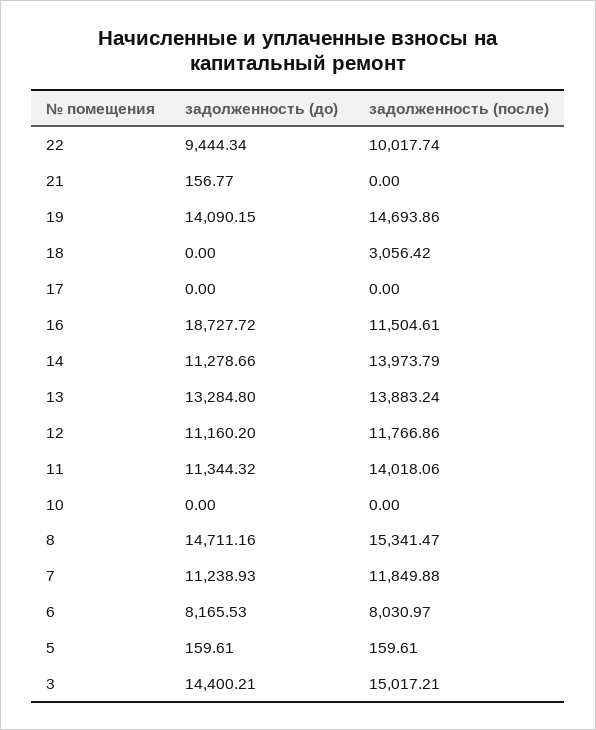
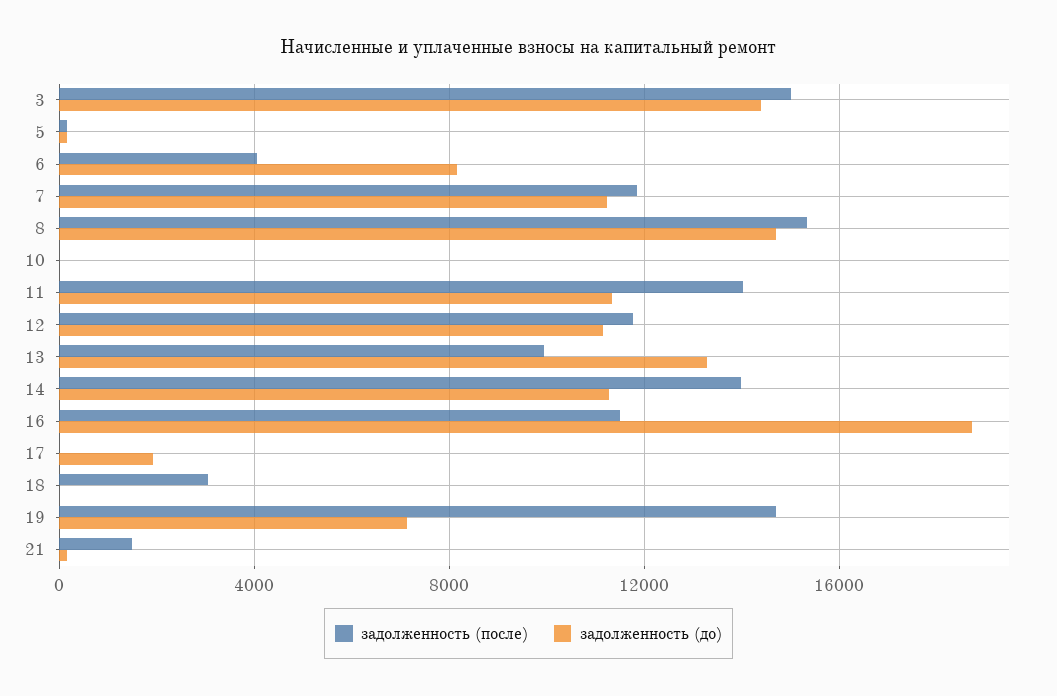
задолженность (до), 22: 9444.34 -> none
задолженность (после), 22: 10017.74 -> none
задолженность (после), 21: 0 -> 1500
задолженность (до), 19: 14090.15 -> 7000
задолженность (до), 17: 0 -> 2000
задолженность (после), 13: 13883.24 -> 10000
задолженность (после), 6: 8030.97 -> 4000

